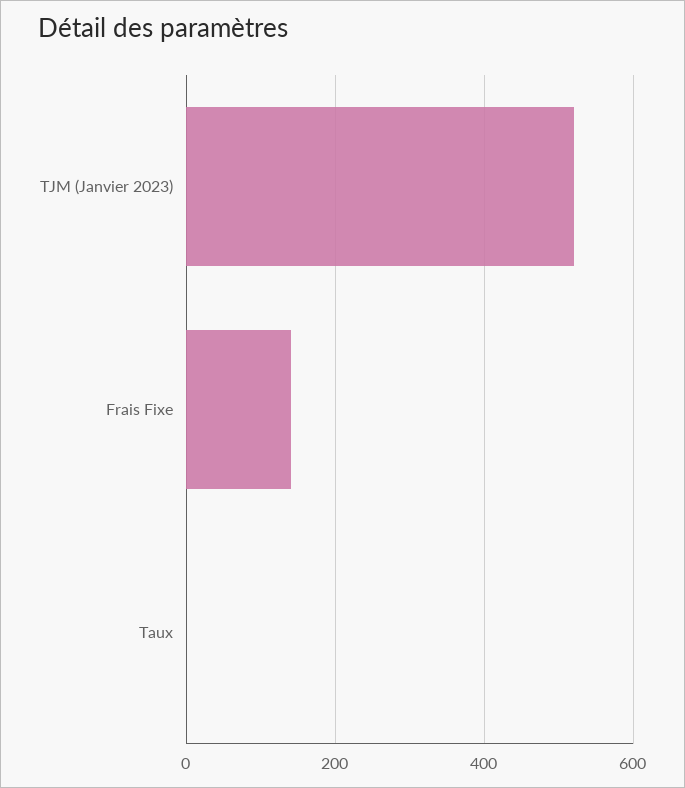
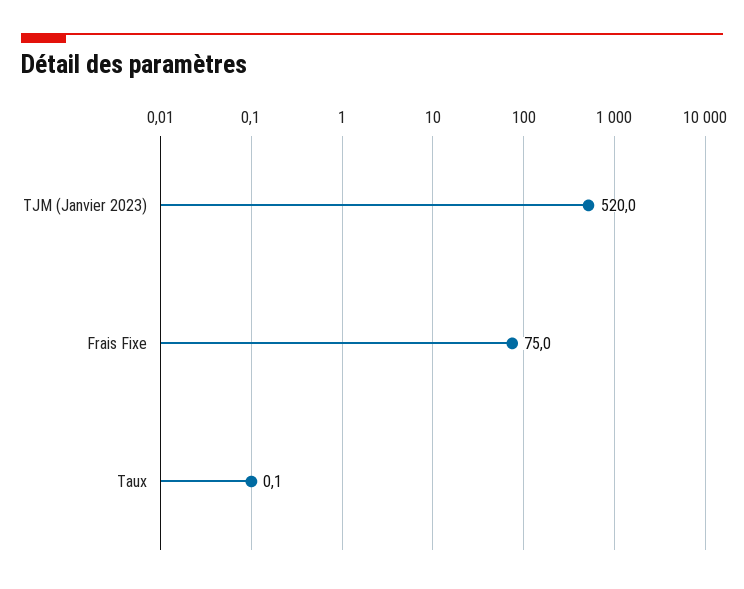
Frais Fixe: 140 -> 75

